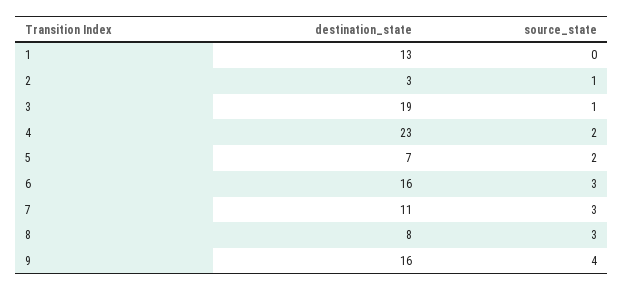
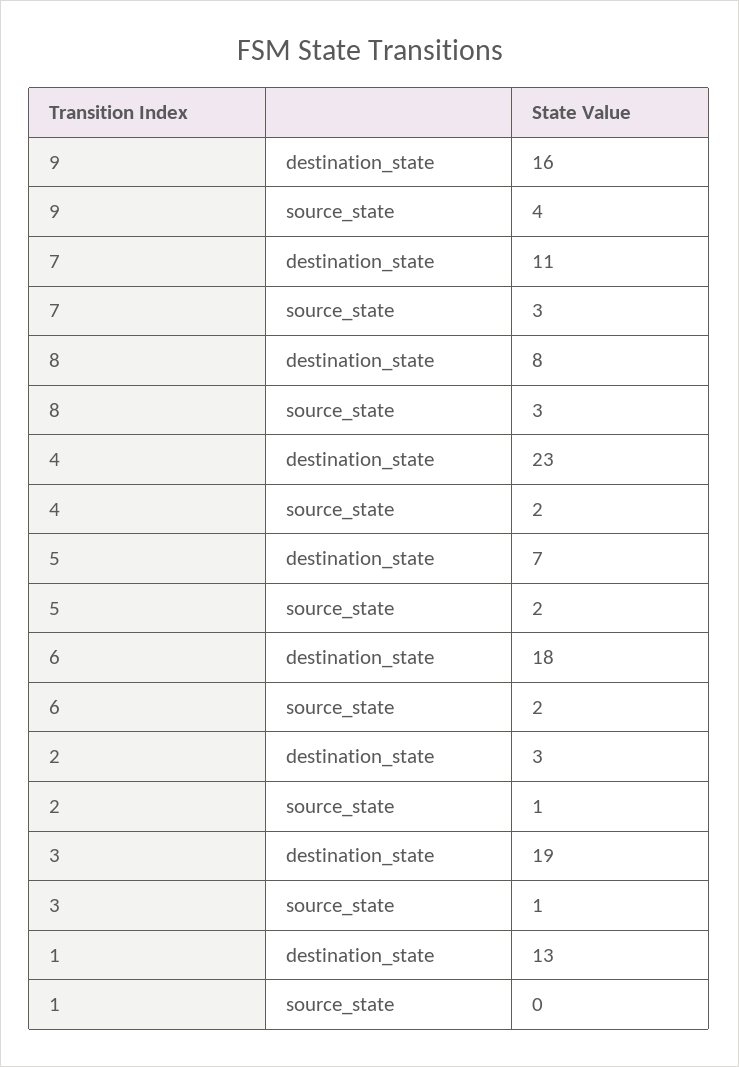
destination_state, 6: 16 -> 18
source_state, 6: 3 -> 2

